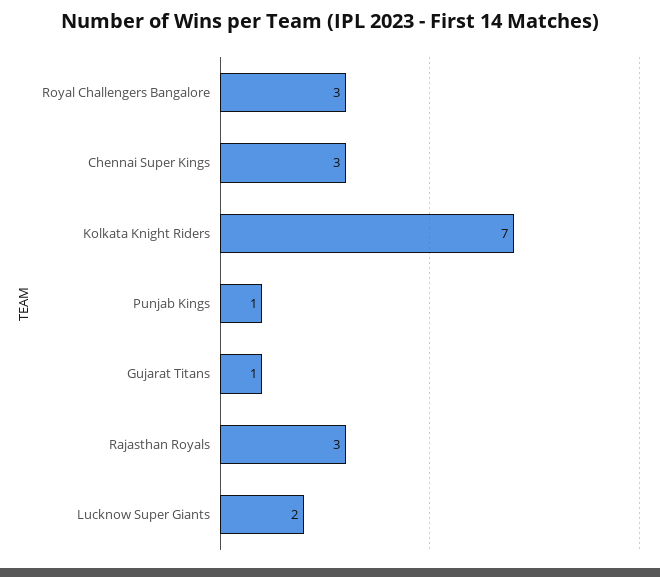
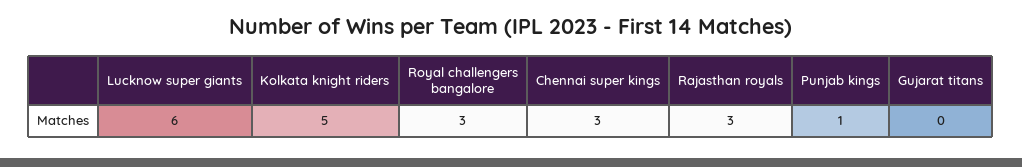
Kolkata Knight Riders: 7 -> 5
Gujarat Titans: 1 -> 0
Lucknow Super Giants: 2 -> 6

